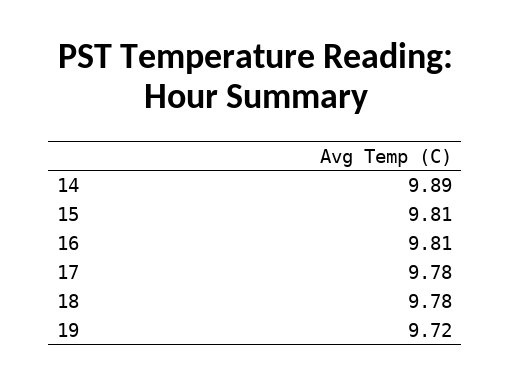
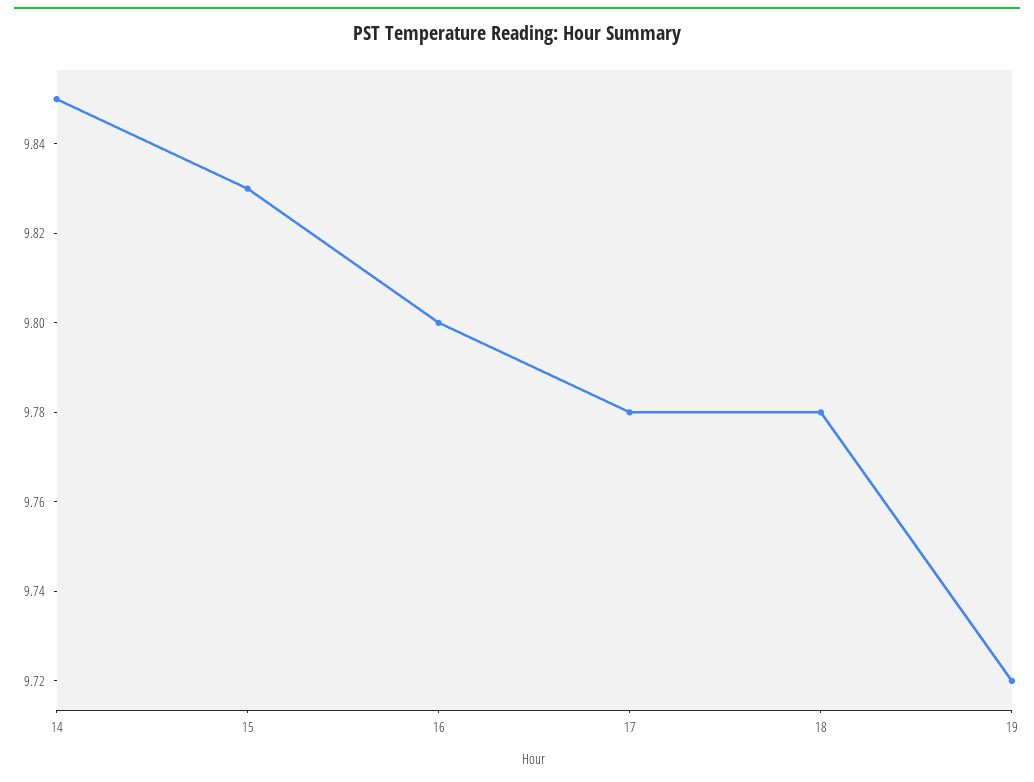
14: 9.89 -> 9.85
15: 9.81 -> 9.83
16: 9.81 -> 9.8

